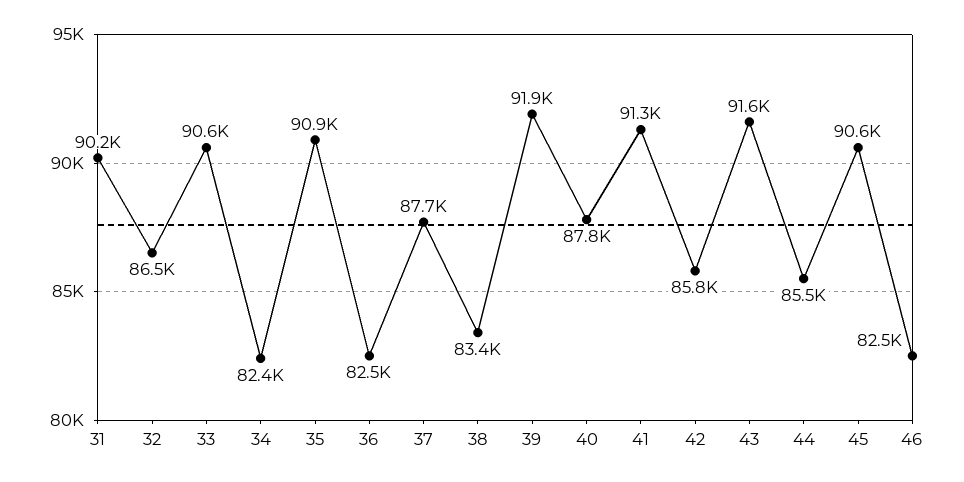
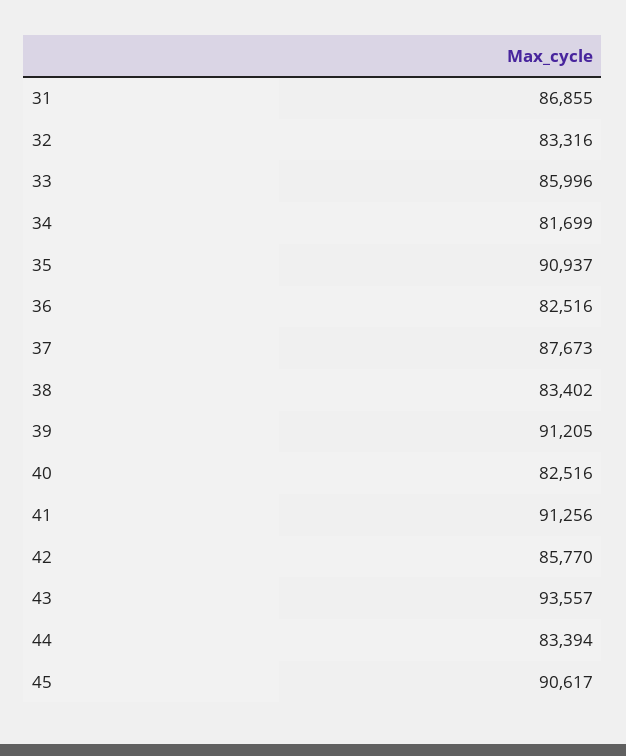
31: 90200 -> 86855
32: 86500 -> 83316
33: 90600 -> 85996
34: 82400 -> 81699
39: 91900 -> 91205
40: 87800 -> 82516
43: 91600 -> 93557
44: 85500 -> 83394
46: 82500 -> none

